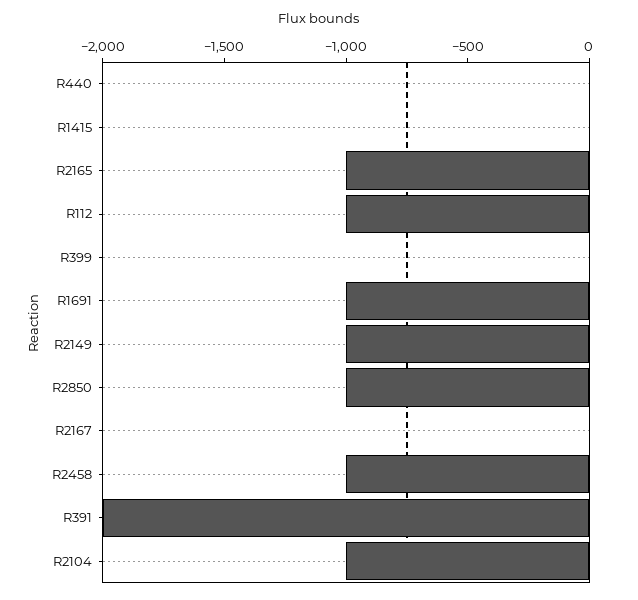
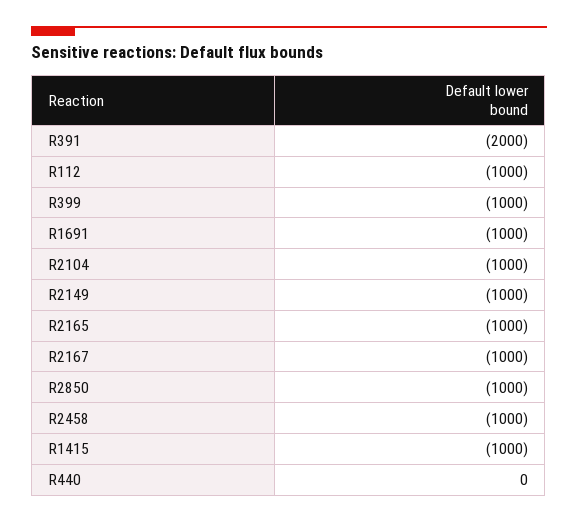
R1415: 0 -> -1000
R399: 0 -> -1000
R2167: 0 -> -1000

